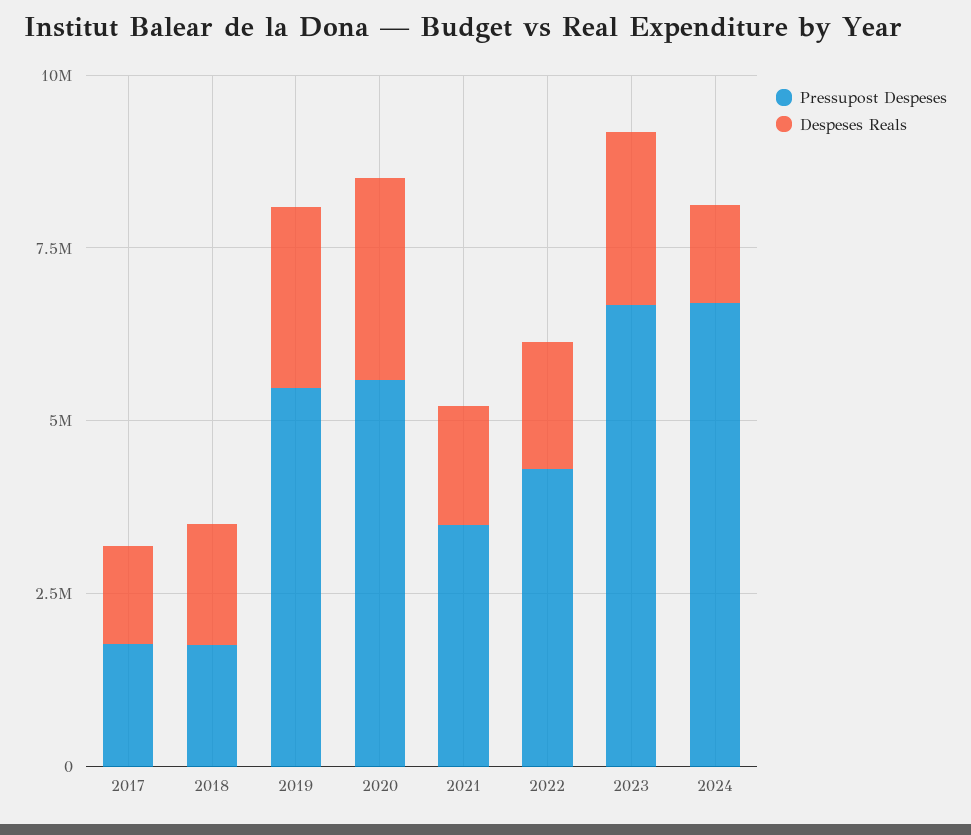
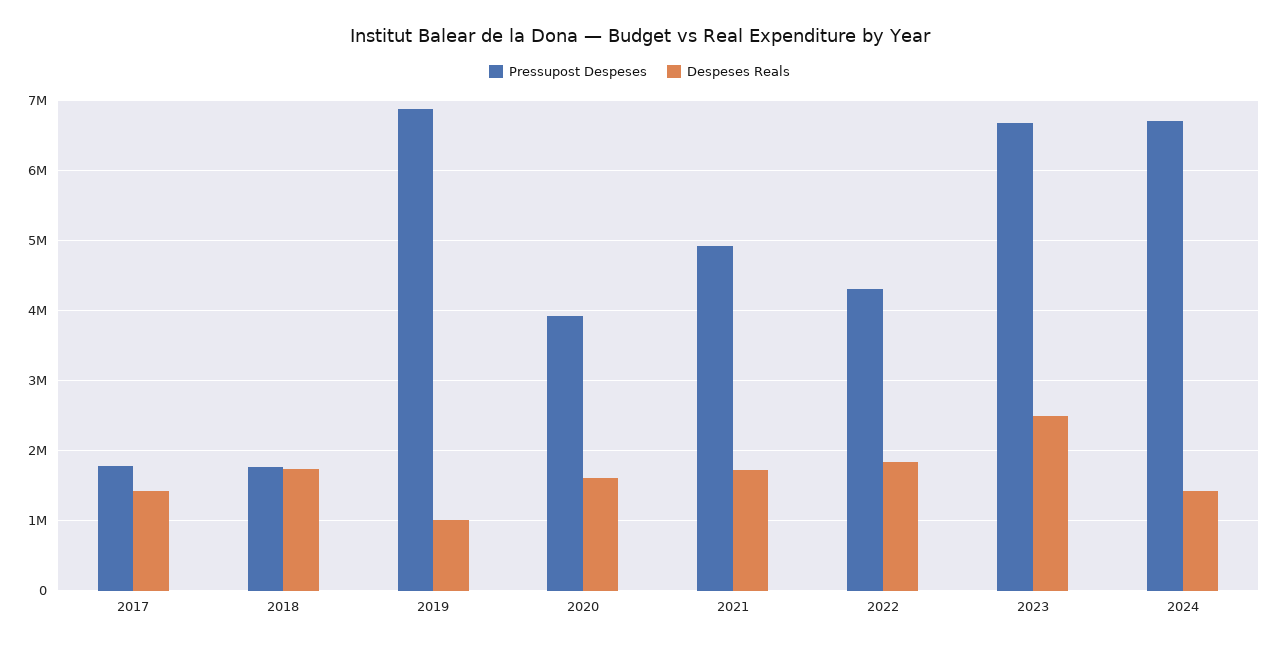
Pressupost Despeses, 2019: 5500000 -> 6900000
Despeses Reals, 2019: 2500000 -> 1000000
Pressupost Despeses, 2020: 5500000 -> 3900000
Despeses Reals, 2020: 3000000 -> 1600000
Pressupost Despeses, 2021: 3500000 -> 4900000

